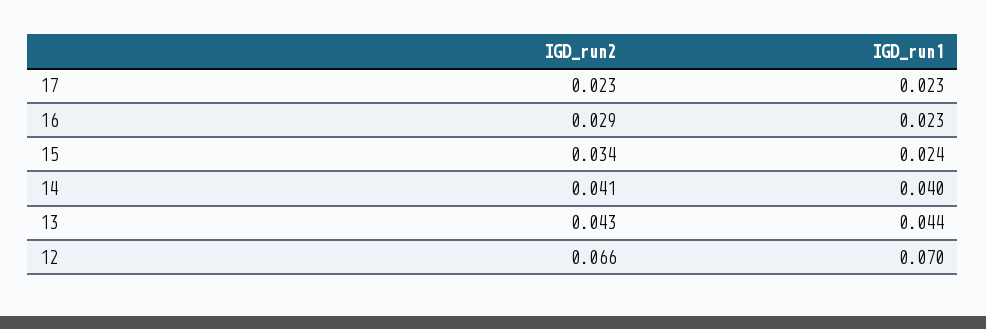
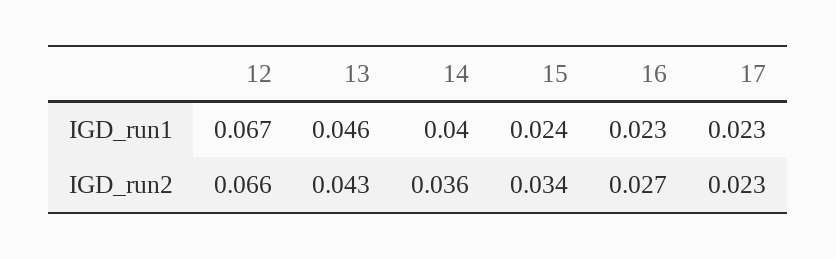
IGD_run2, 16: 0.029 -> 0.027
IGD_run2, 14: 0.041 -> 0.036
IGD_run1, 13: 0.044 -> 0.046
IGD_run1, 12: 0.07 -> 0.067

